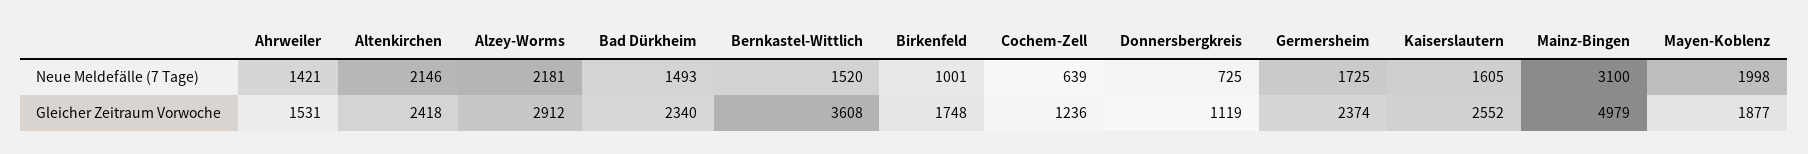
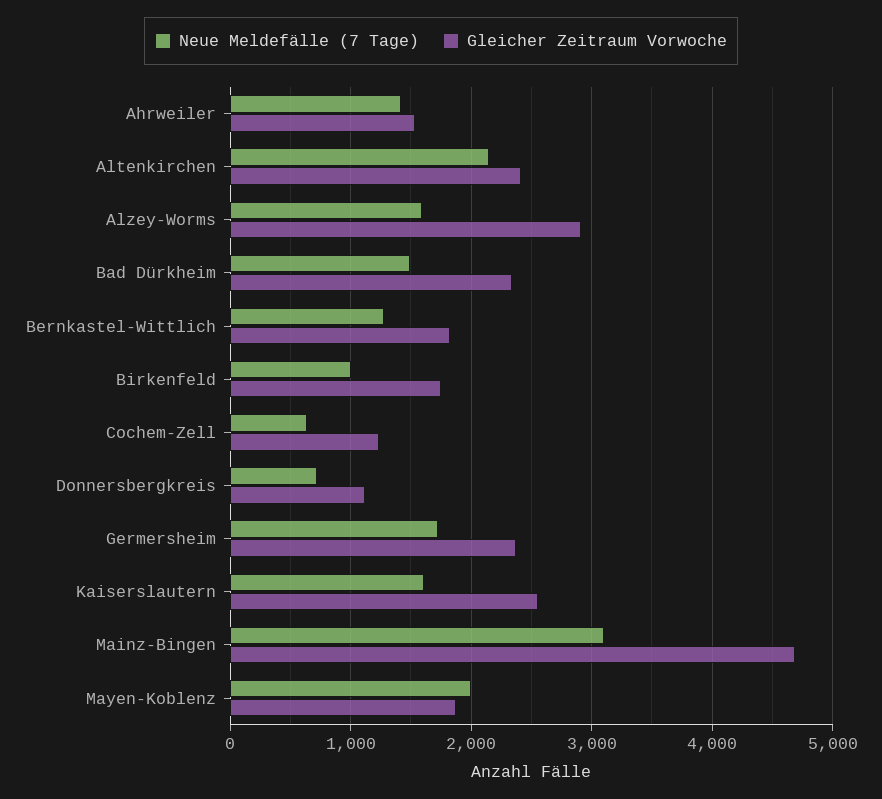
Neue Meldefälle (7 Tage), Alzey-Worms: 2181 -> 1600
Neue Meldefälle (7 Tage), Bernkastel-Wittlich: 1520 -> 1300
Gleicher Zeitraum Vorwoche, Bernkastel-Wittlich: 3608 -> 1800
Gleicher Zeitraum Vorwoche, Mainz-Bingen: 4979 -> 4700

